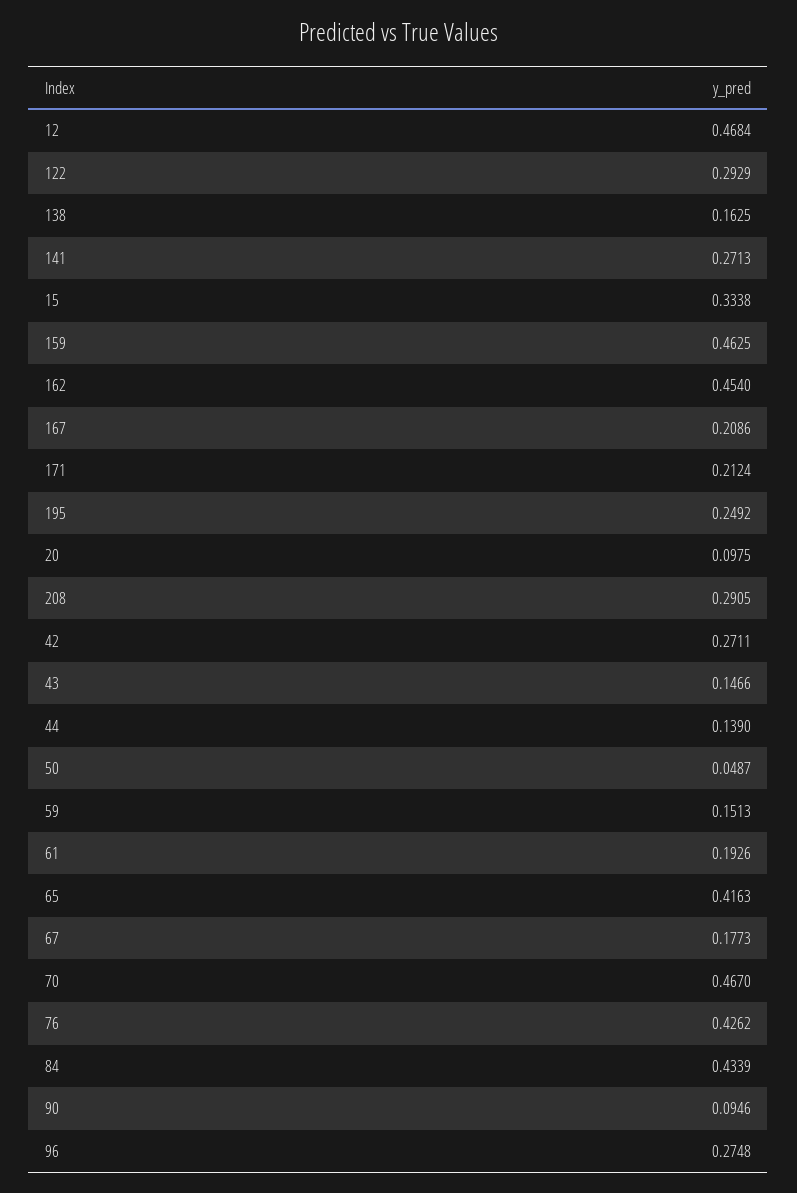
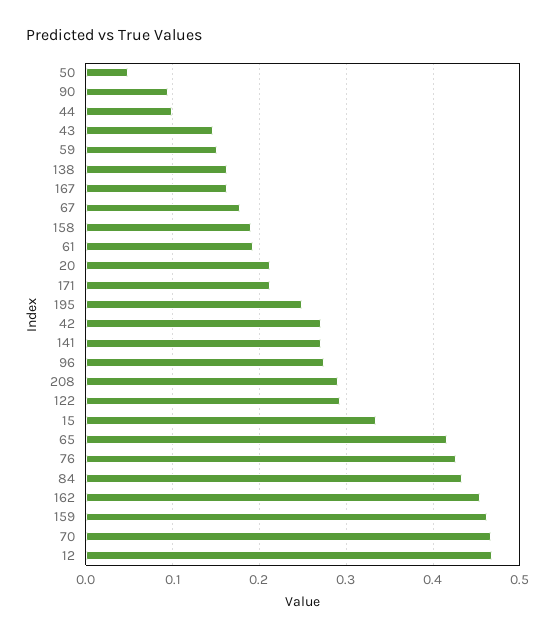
167: 0.2086 -> 0.16
20: 0.0975 -> 0.21
44: 0.139 -> 0.1
158: none -> 0.19

